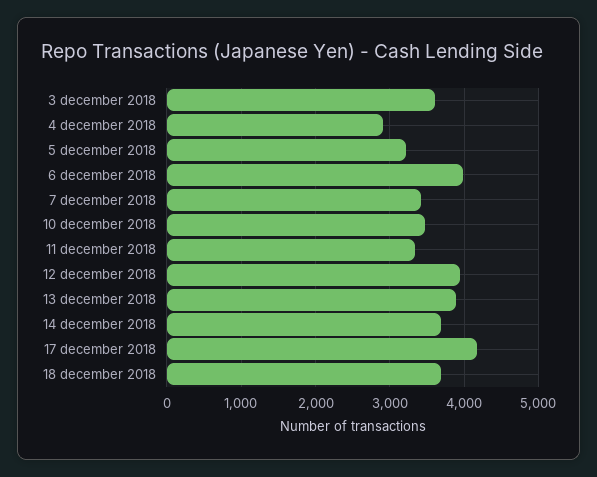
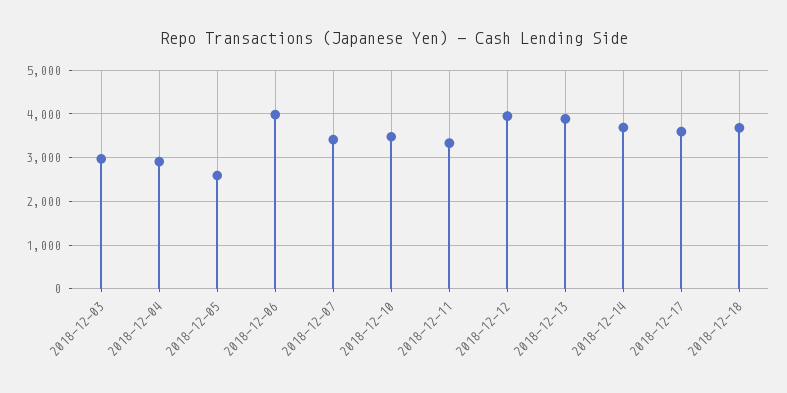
3 december 2018: 3600 -> 3000
5 december 2018: 3200 -> 2600
17 december 2018: 4200 -> 3600

